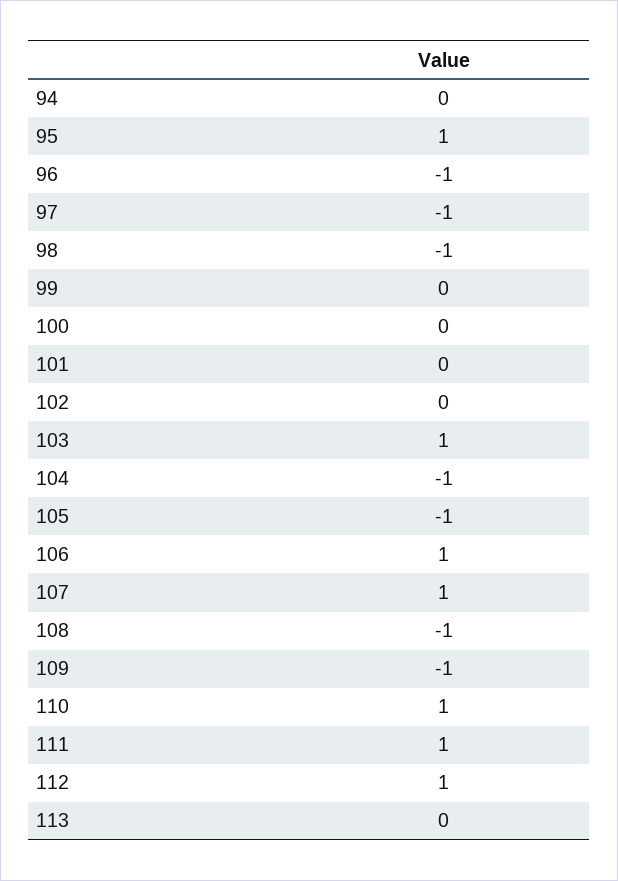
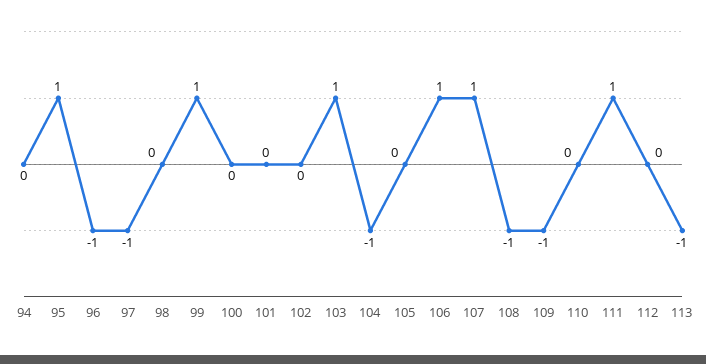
98: -1 -> 0
99: 0 -> 1
105: -1 -> 0
110: 1 -> 0
112: 1 -> 0
113: 0 -> -1

